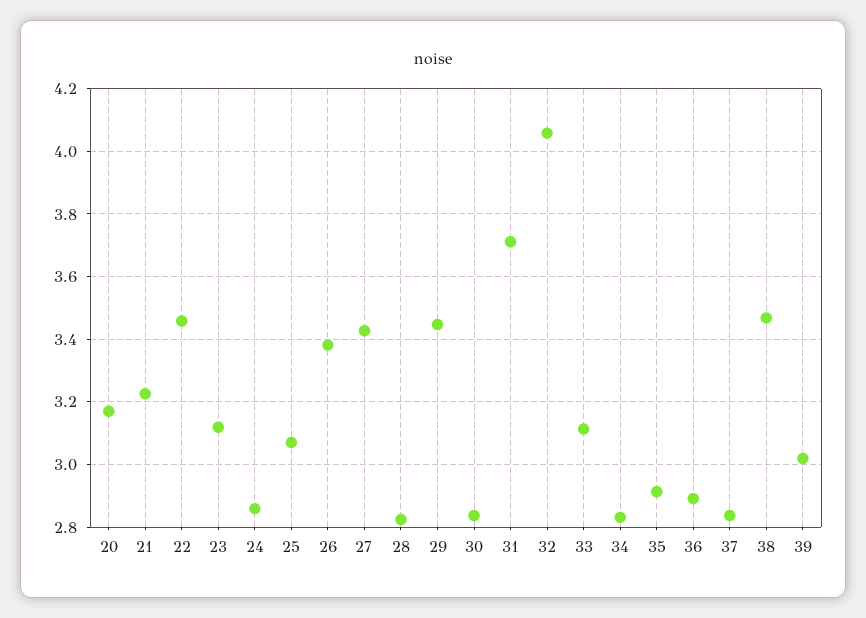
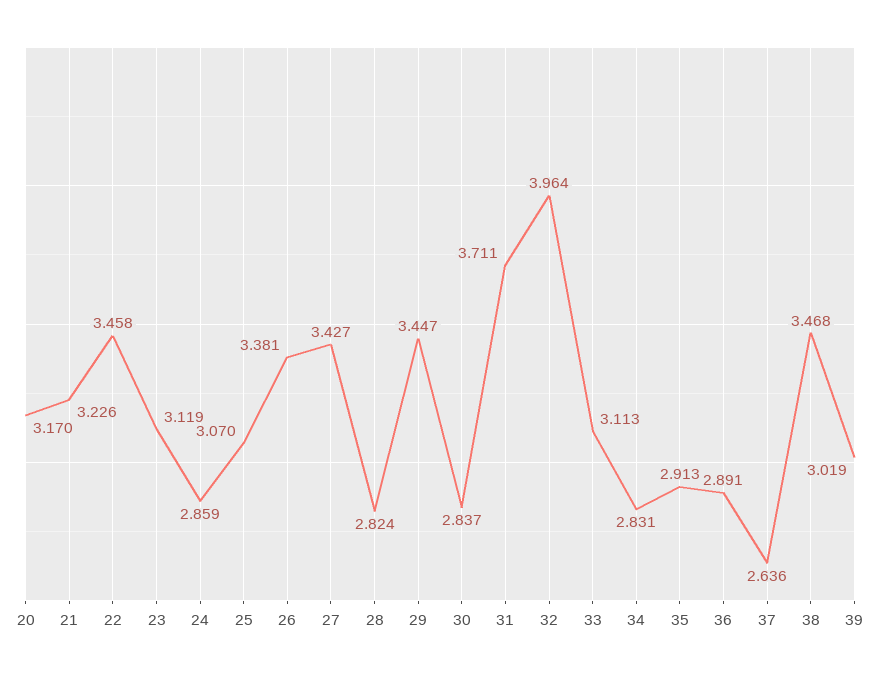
32: 4.06 -> 3.964
37: 2.84 -> 2.636

